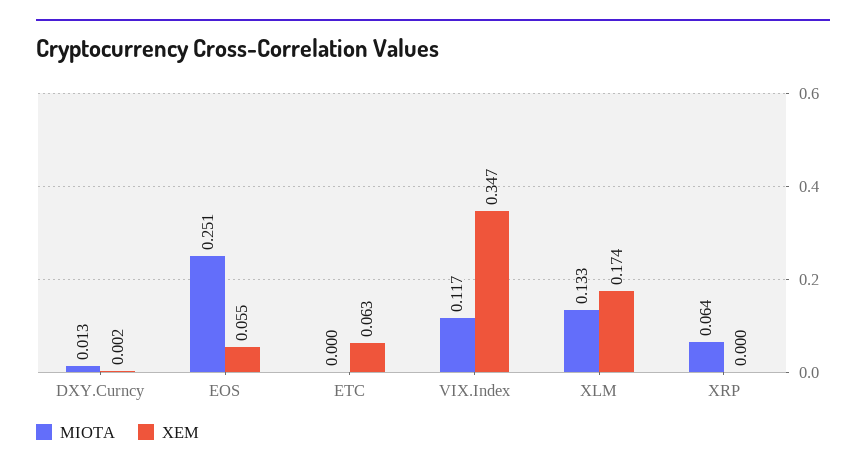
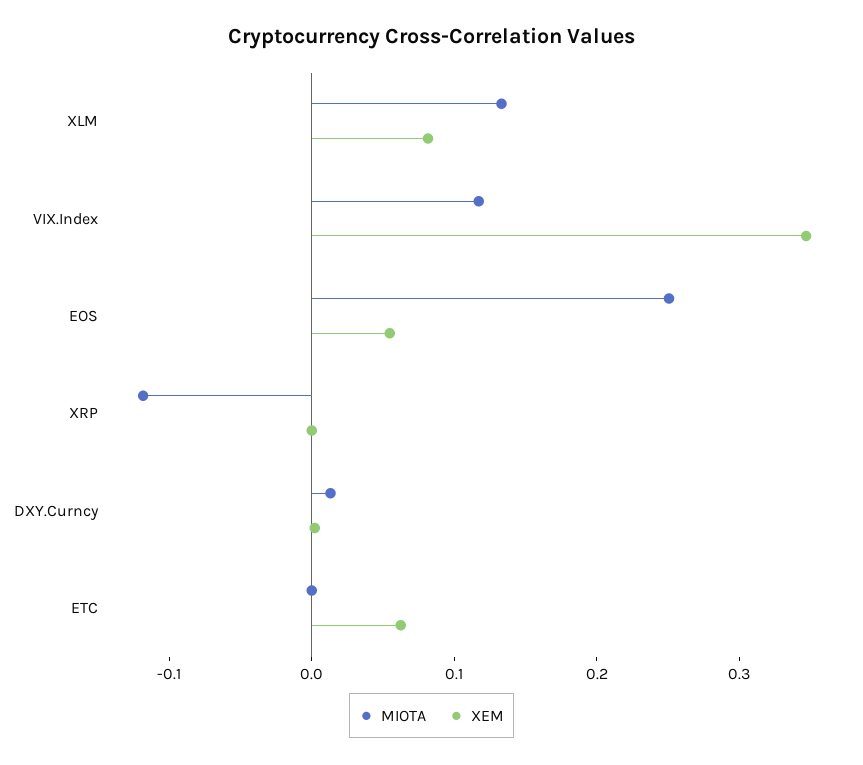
XEM, XLM: 0.174 -> 0.08
MIOTA, XRP: 0.064 -> -0.12

